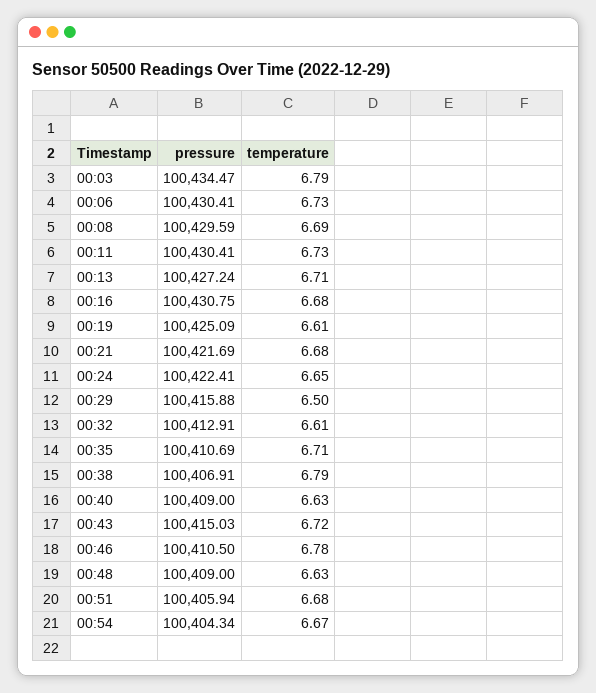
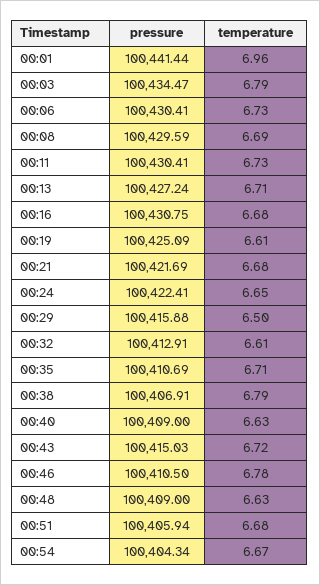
pressure, 00:01: none -> 100441.44
temperature, 00:01: none -> 6.96

